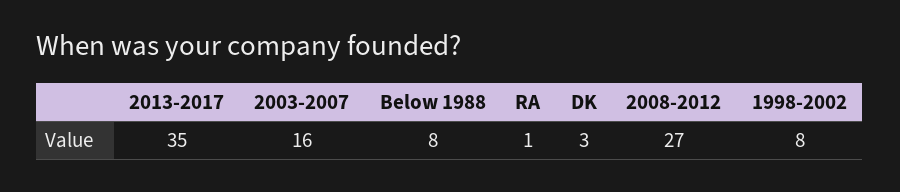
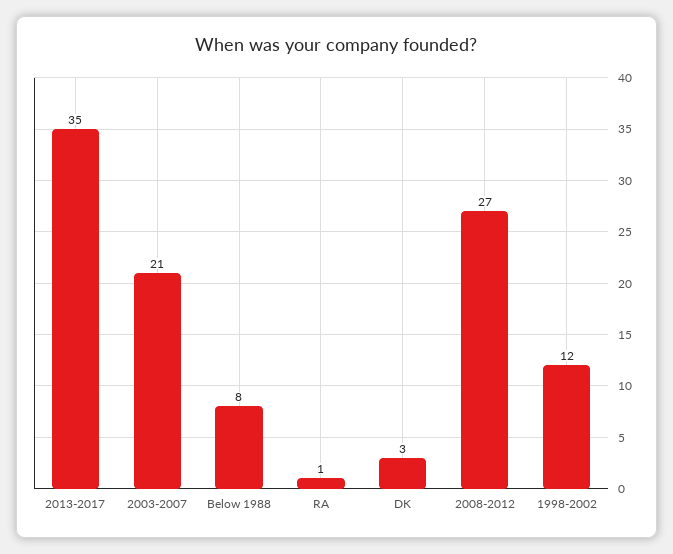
2003-2007: 16 -> 21
1998-2002: 8 -> 12

